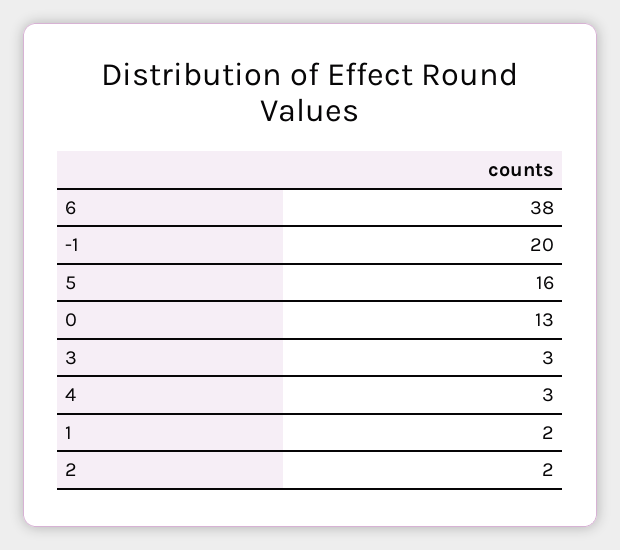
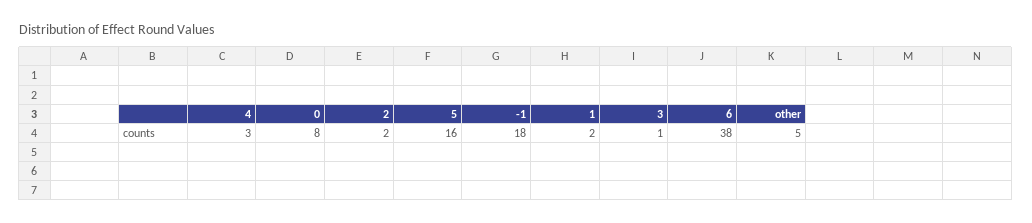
-1: 20 -> 18
0: 13 -> 8
3: 3 -> 1
other: none -> 5

